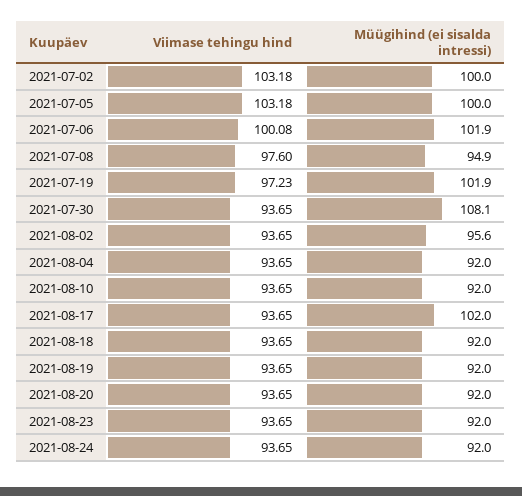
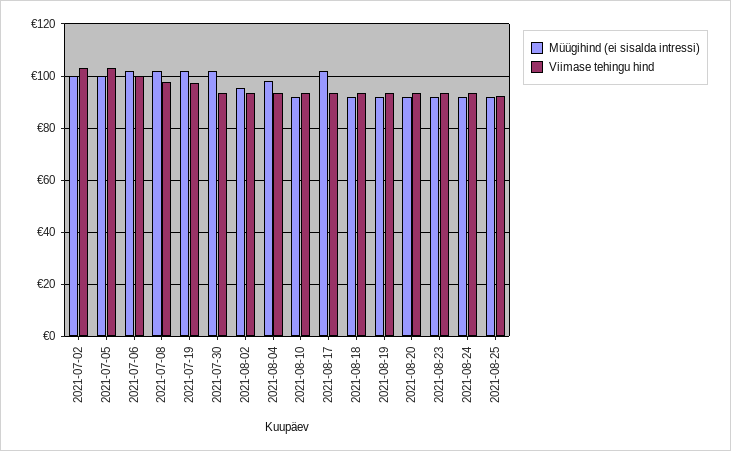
Müügihind (ei sisalda intressi), 2021-07-08: 94.9 -> 102.5
Müügihind (ei sisalda intressi), 2021-07-30: 108.1 -> 102.5
Müügihind (ei sisalda intressi), 2021-08-04: 92 -> 97.5
Müügihind (ei sisalda intressi), 2021-08-25: none -> 92.5
Viimase tehingu hind, 2021-08-25: none -> 92.5

